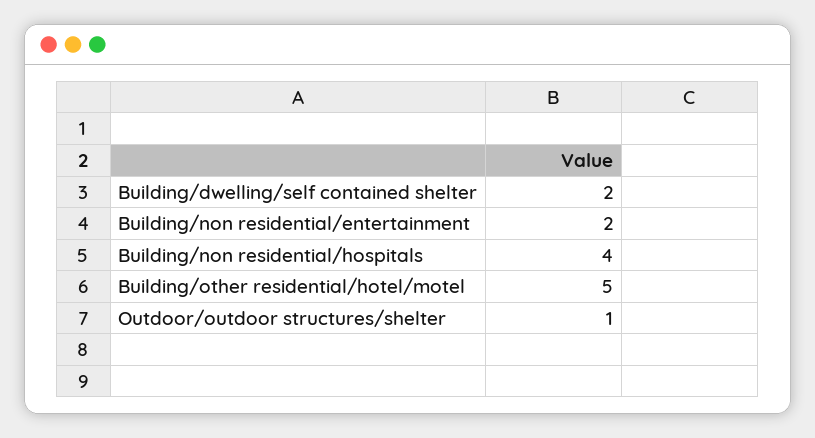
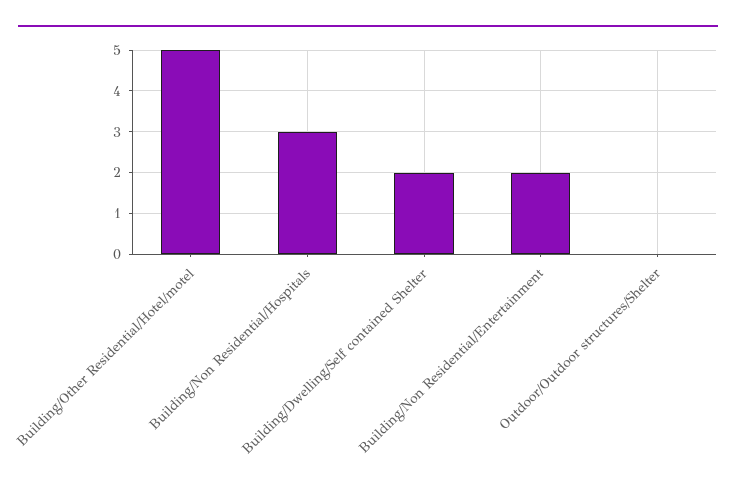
Building/non residential/hospitals: 4 -> 3
Outdoor/outdoor structures/shelter: 1 -> 0

